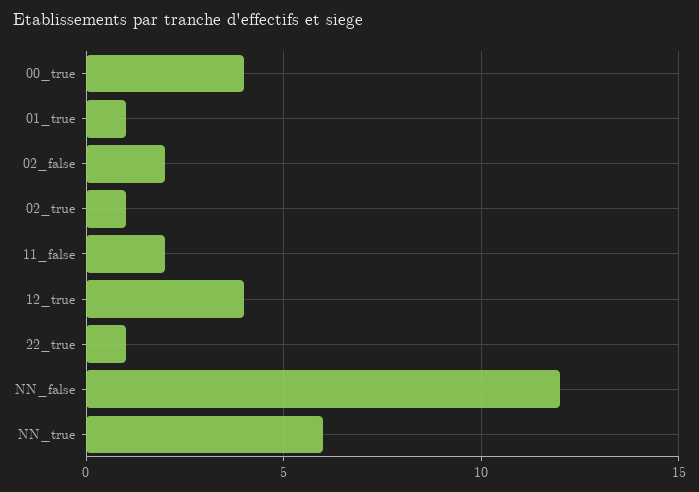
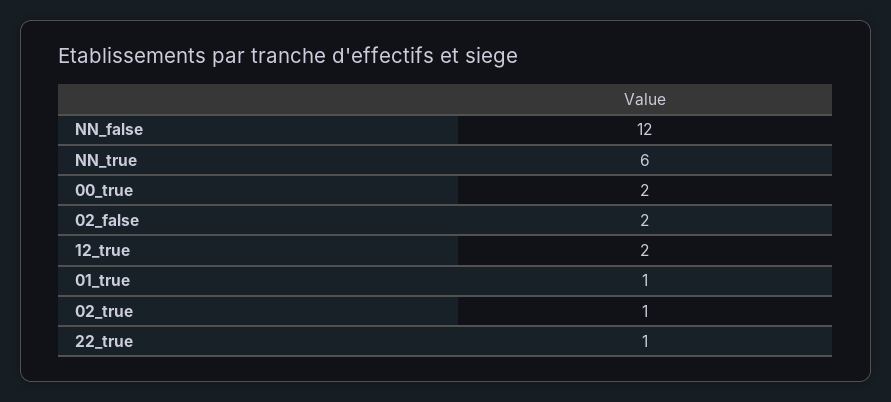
00_true: 4 -> 2
11_false: 2 -> none
12_true: 4 -> 2

